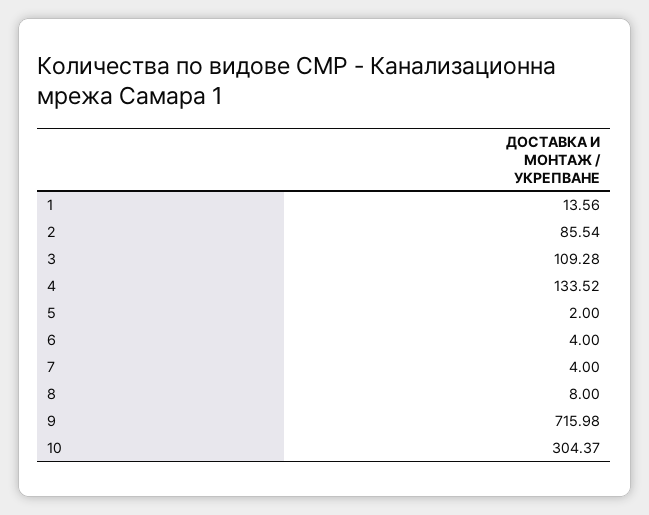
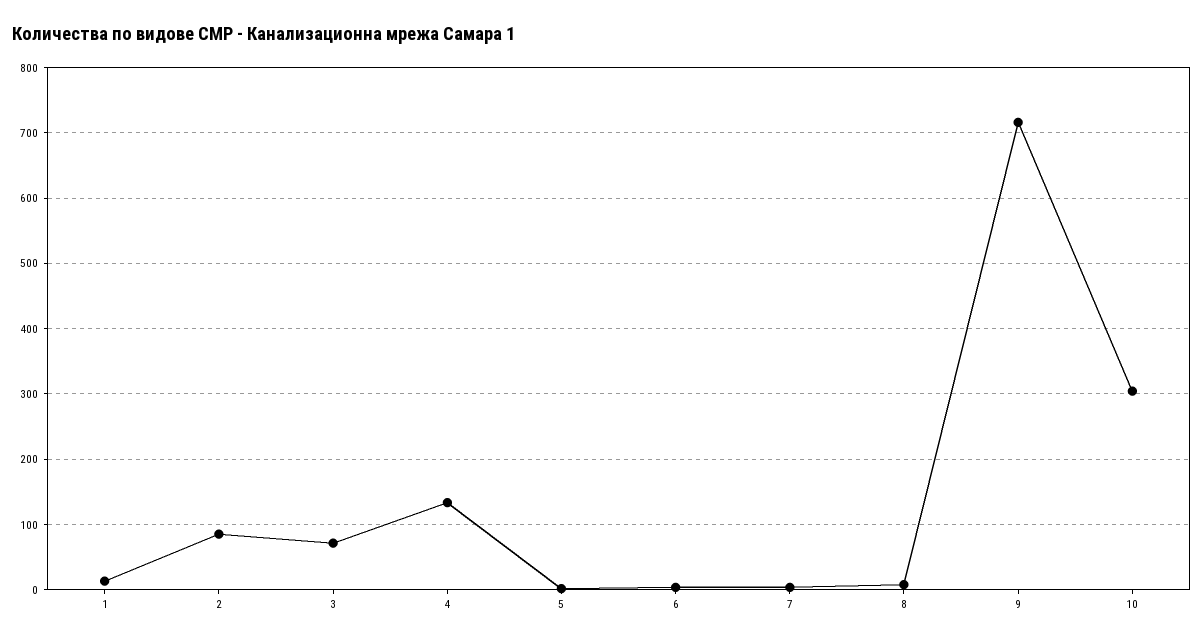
3: 109.28 -> 70

